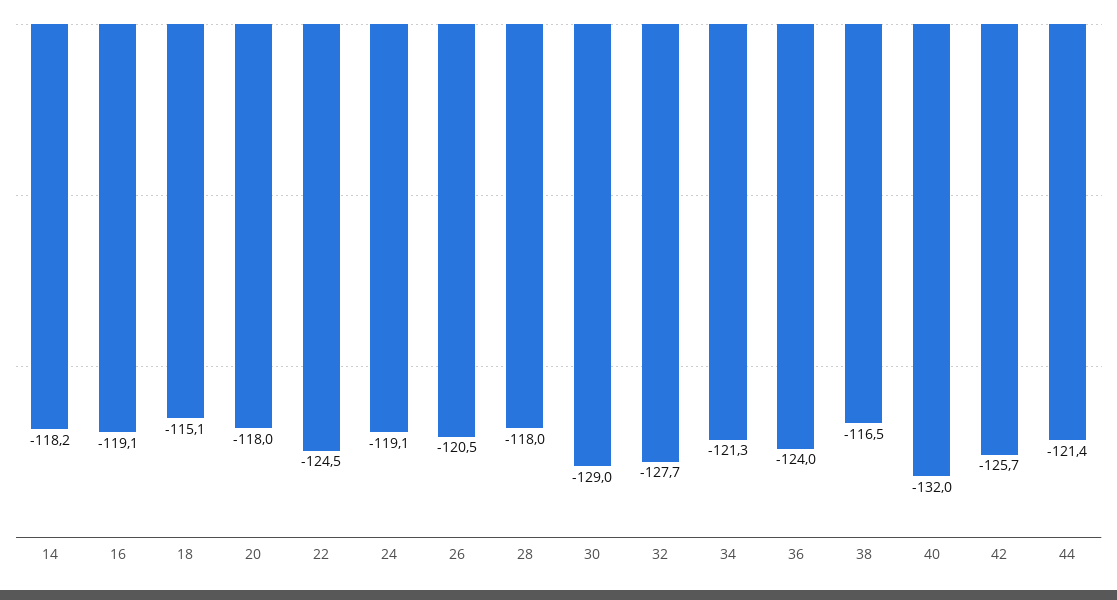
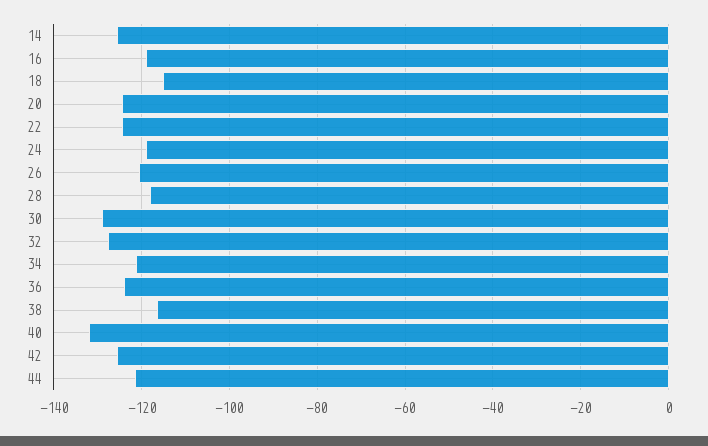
14: -118.2 -> -126
20: -118 -> -124

